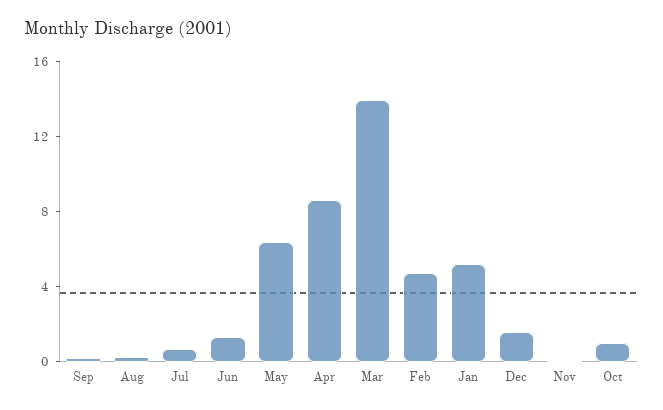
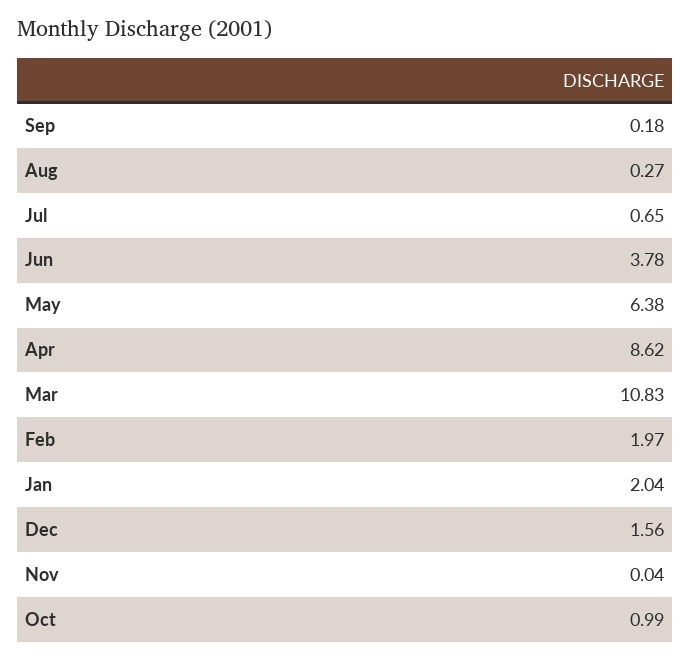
Jun: 1 -> 3.78
Mar: 14 -> 10.83
Feb: 5 -> 1.97
Jan: 5 -> 2.04

